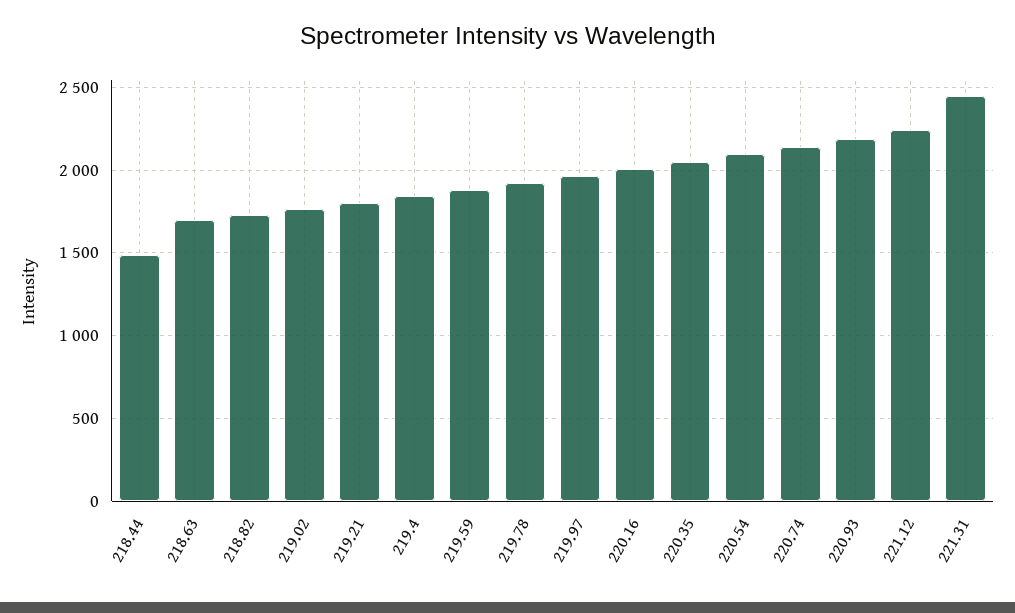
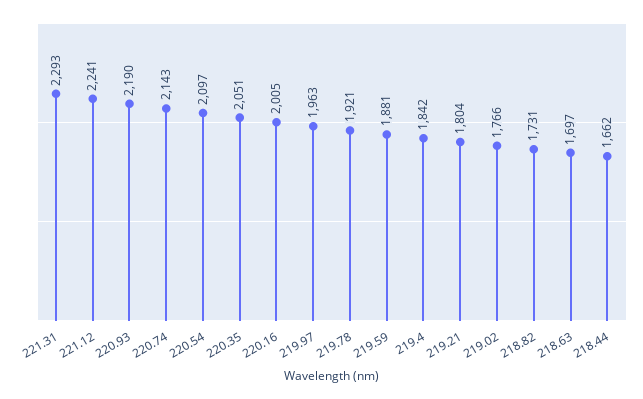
218.44: 1500 -> 1662
221.31: 2450 -> 2293

